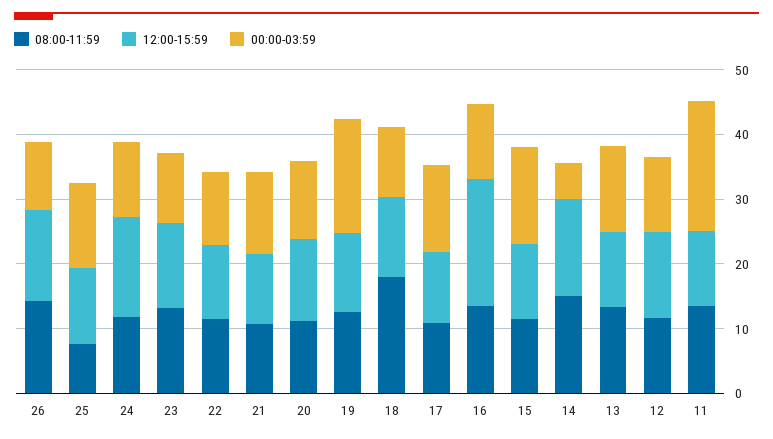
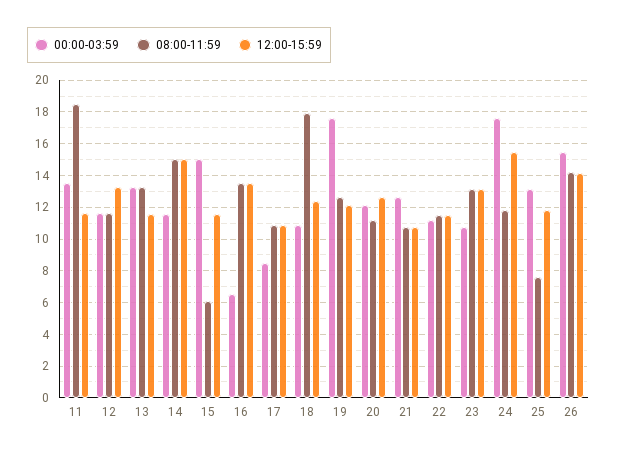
00:00-03:59, 26: 10 -> 15.5
00:00-03:59, 24: 12 -> 17.5
00:00-03:59, 17: 14 -> 8.5
12:00-15:59, 16: 20 -> 13.5
00:00-03:59, 16: 12 -> 6.5
08:00-11:59, 15: 12 -> 6
00:00-03:59, 14: 6 -> 11.5
08:00-11:59, 11: 14 -> 18.5
00:00-03:59, 11: 20 -> 13.5

